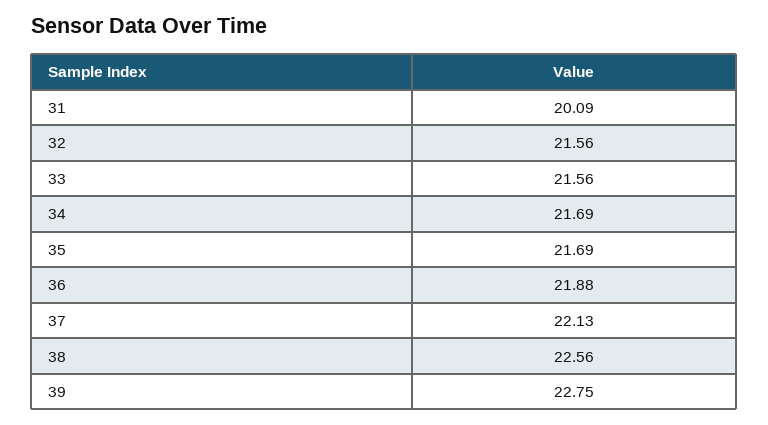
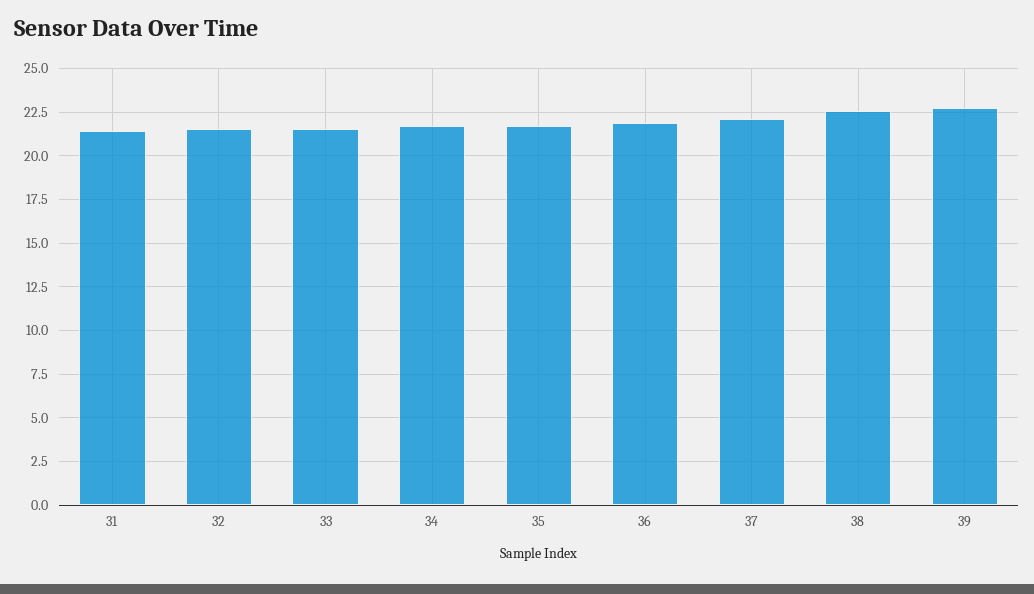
31: 20.09 -> 21.5

